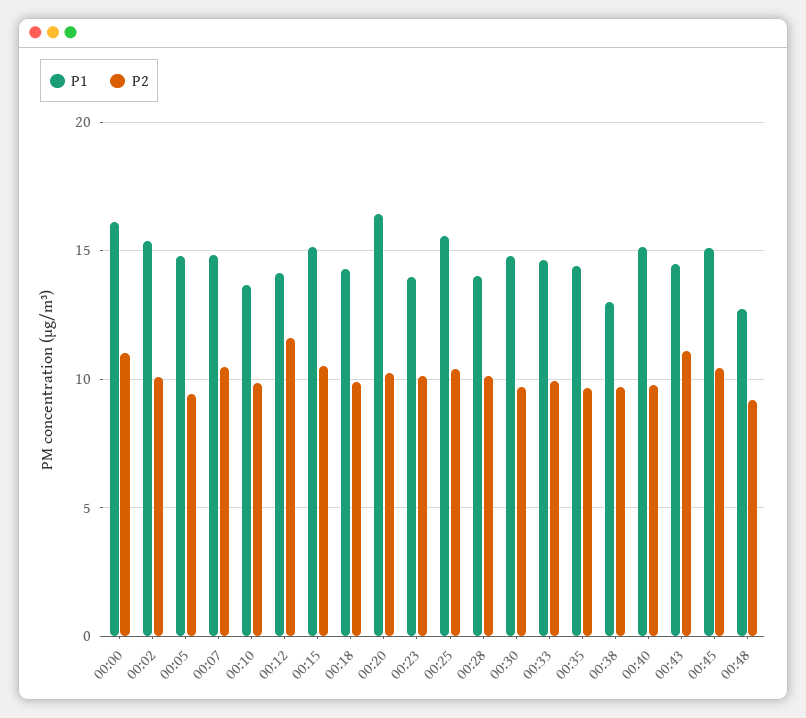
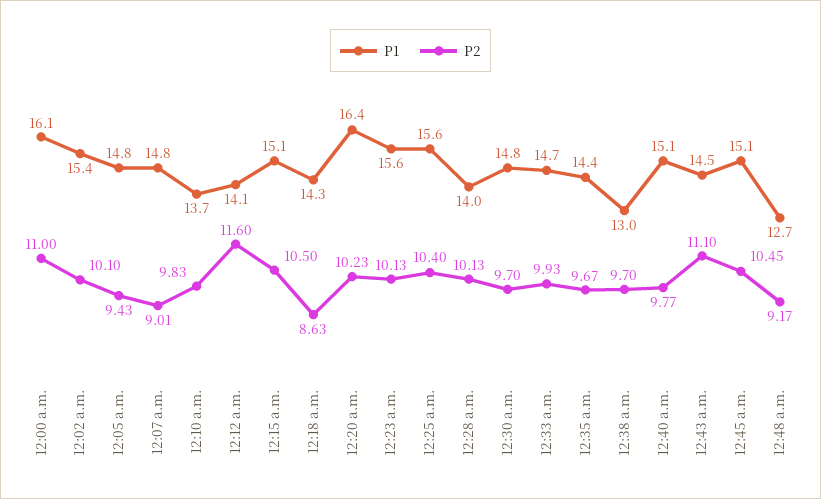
P2, 00:07: 10.5 -> 9.01
P2, 00:18: 10 -> 8.63
P1, 00:23: 14 -> 15.6

